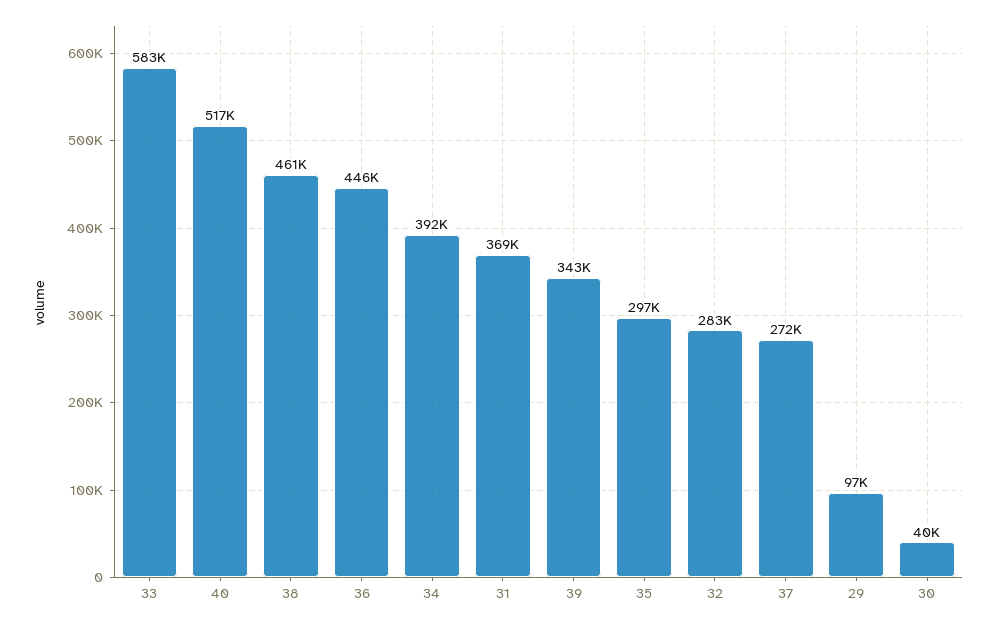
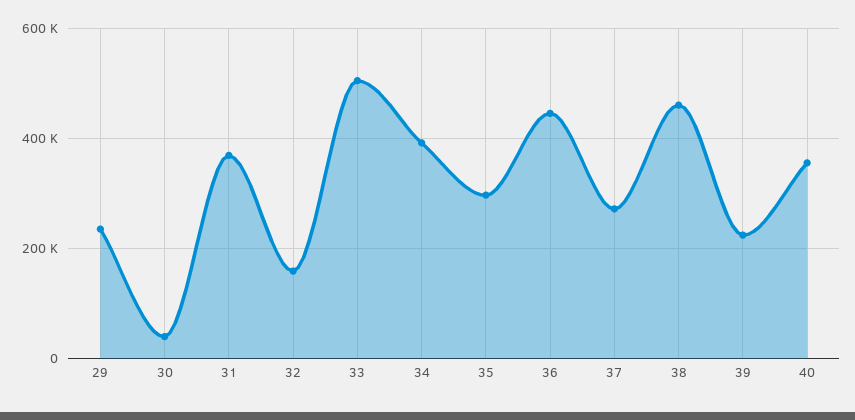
33: 583000 -> 500000
40: 517000 -> 360000
39: 343000 -> 220000
32: 283000 -> 160000
29: 97000 -> 240000

